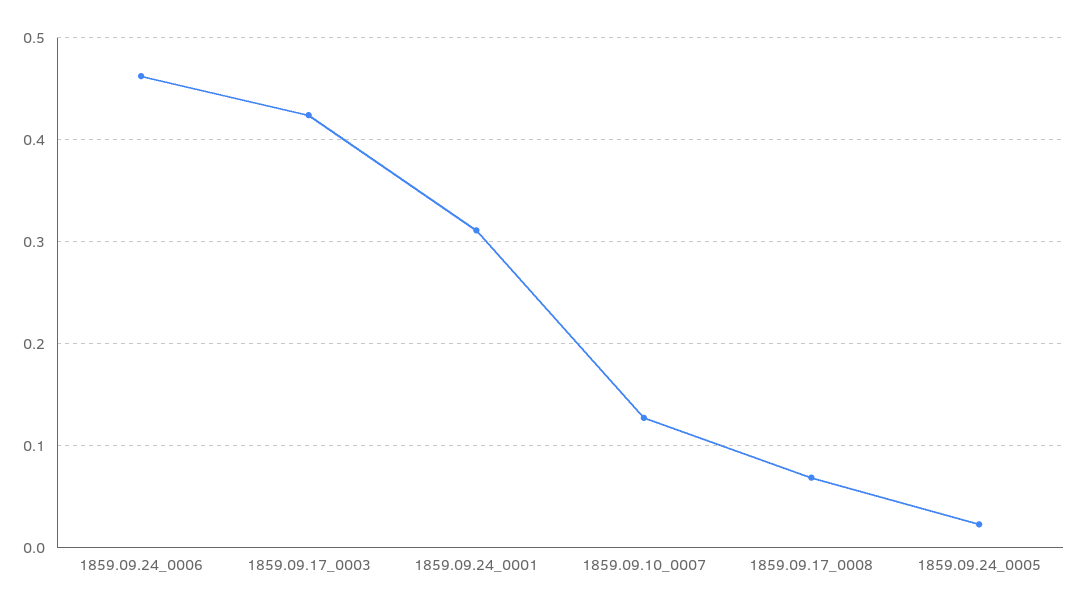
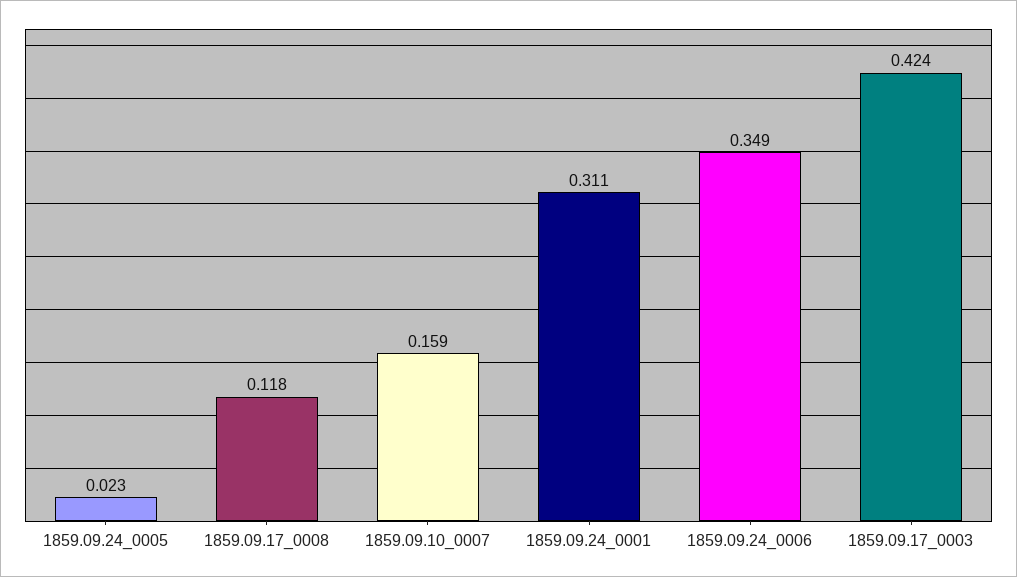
1859.09.24_0006: 0.46 -> 0.349
1859.09.10_0007: 0.13 -> 0.159
1859.09.17_0008: 0.07 -> 0.118

